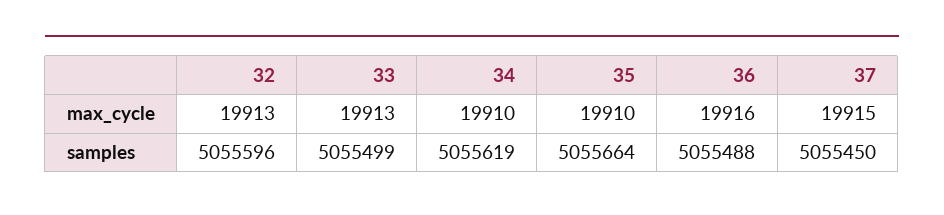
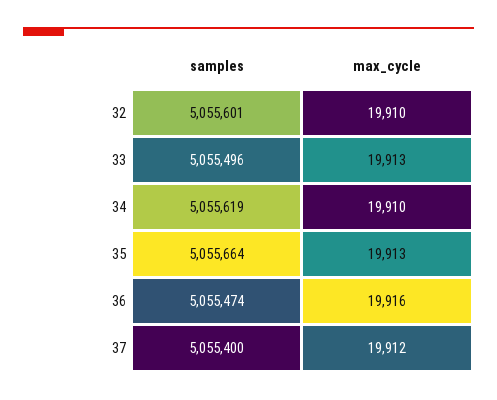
32, max_cycle: 19913 -> 19910
35, max_cycle: 19910 -> 19913
37, max_cycle: 19915 -> 19912
32, samples: 5055596 -> 5055601
33, samples: 5055499 -> 5055496
36, samples: 5055488 -> 5055474
37, samples: 5055450 -> 5055400

